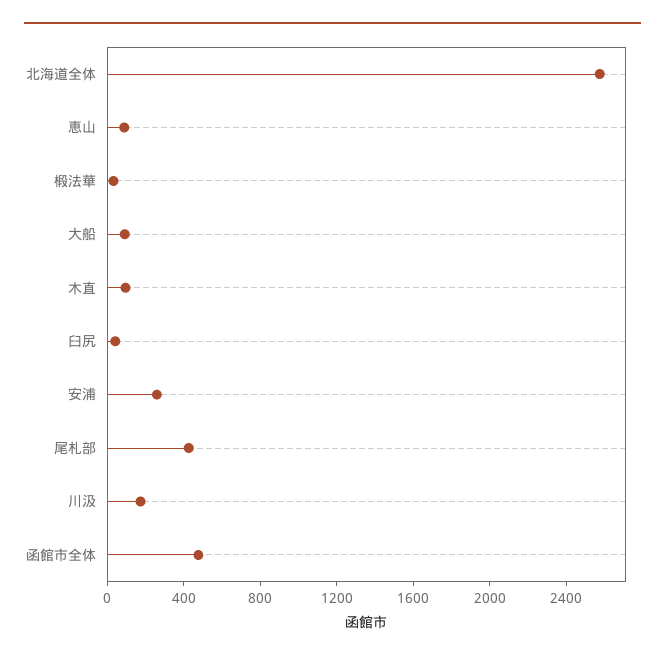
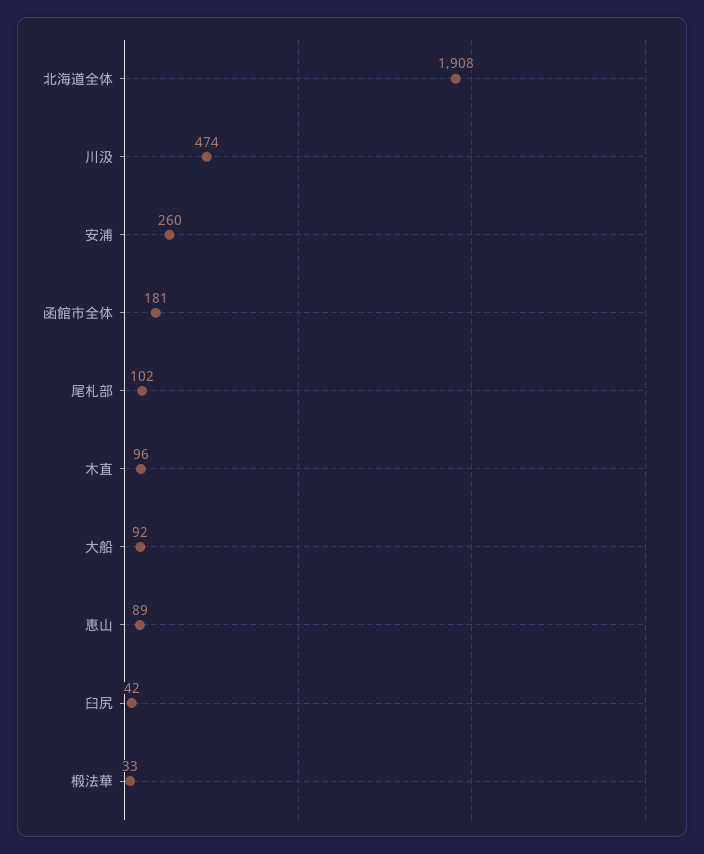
北海道全体: 2600 -> 1908
尾札部: 400 -> 102
川汲: 200 -> 474
函館市全体: 500 -> 181

